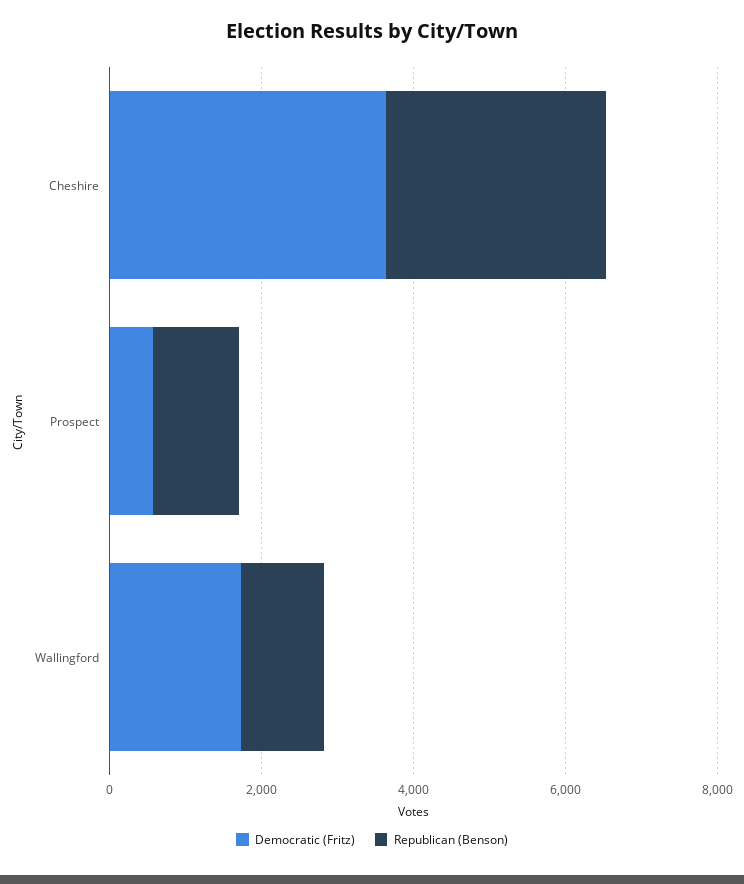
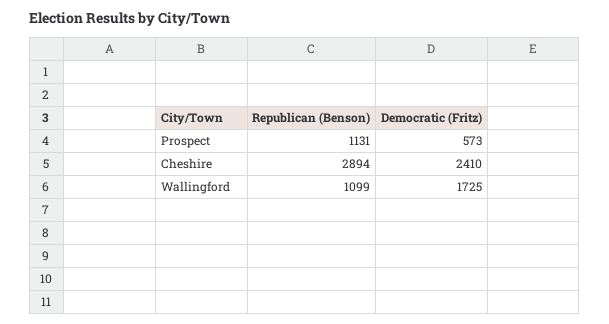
Democratic (Fritz), Cheshire: 3500 -> 2410

